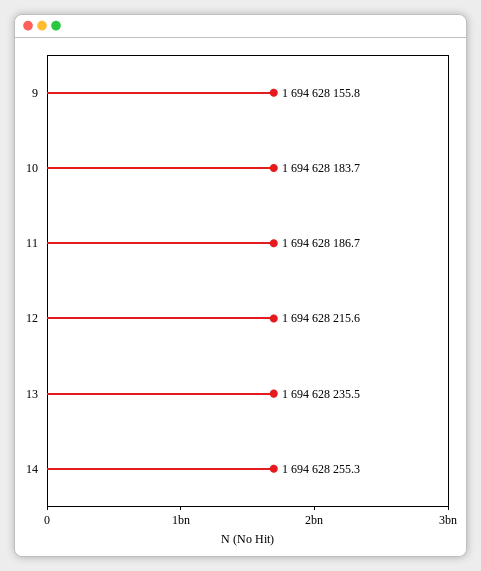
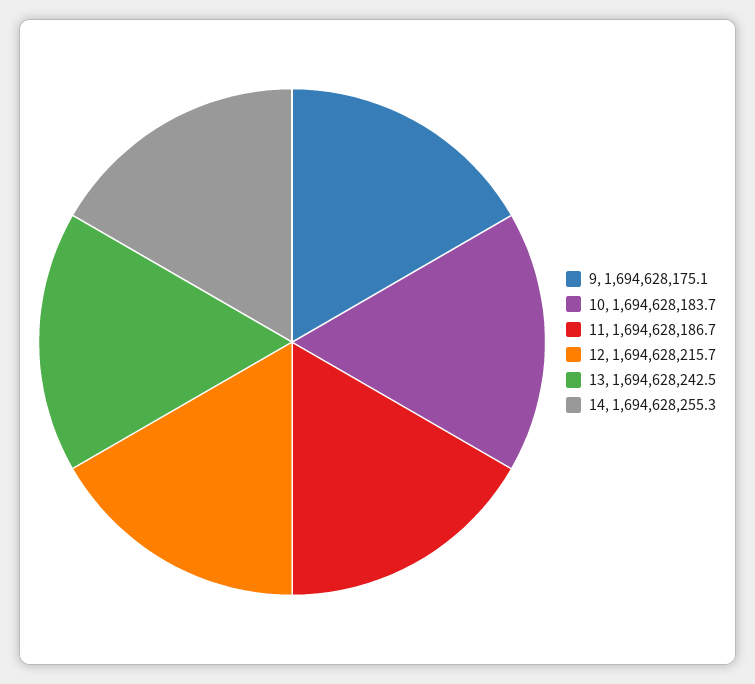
9: 1694628155.8 -> 1694628175.1
12: 1694628215.6 -> 1694628215.7
13: 1694628235.5 -> 1694628242.5

